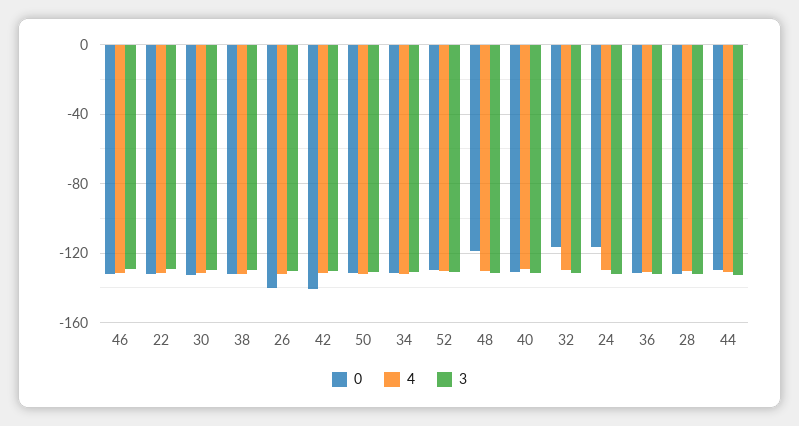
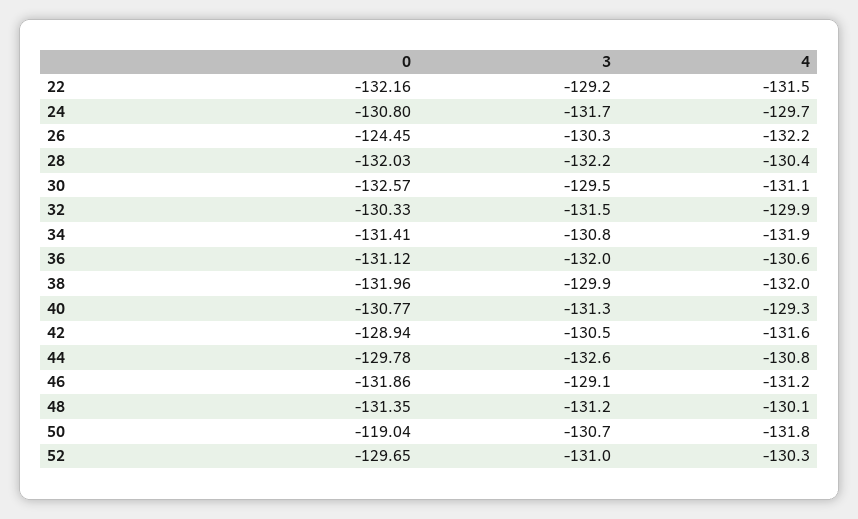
0, 26: -140 -> -124.45
0, 42: -140 -> -128.94
0, 50: -130 -> -119.04
0, 48: -120 -> -131.35
0, 32: -115 -> -130.33
0, 24: -115 -> -130.8

